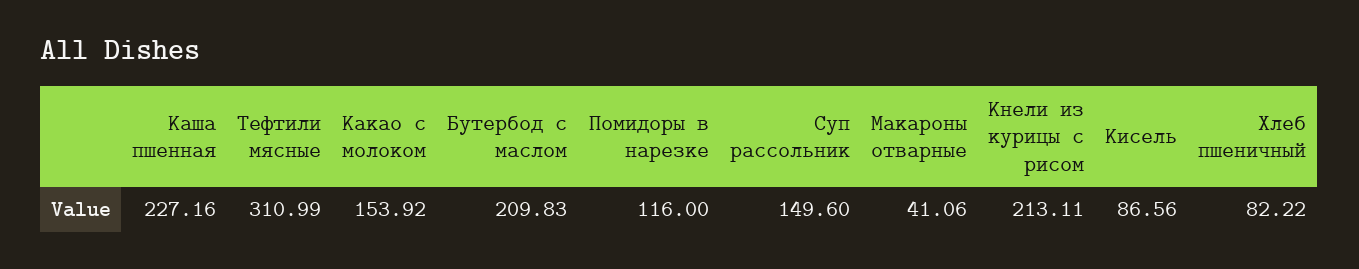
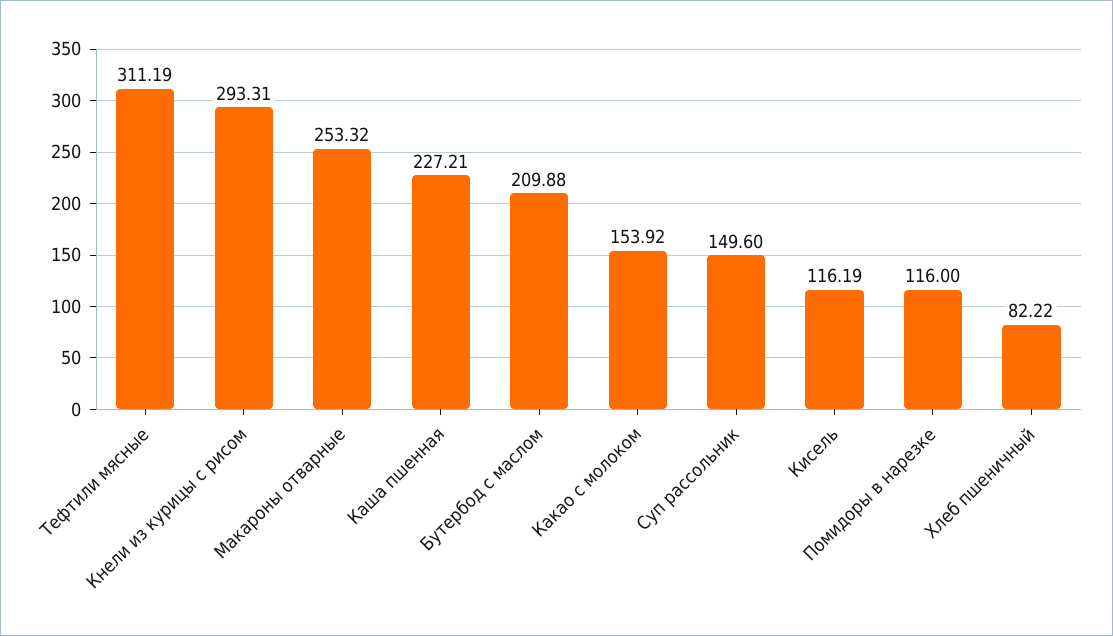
Каша пшенная: 227.16 -> 227.21
Тефтили мясные: 310.99 -> 311.19
Бутербод с маслом: 209.83 -> 209.88
Макароны отварные: 41.06 -> 253.32
Кнели из курицы с рисом: 213.11 -> 293.31
Кисель: 86.56 -> 116.19

